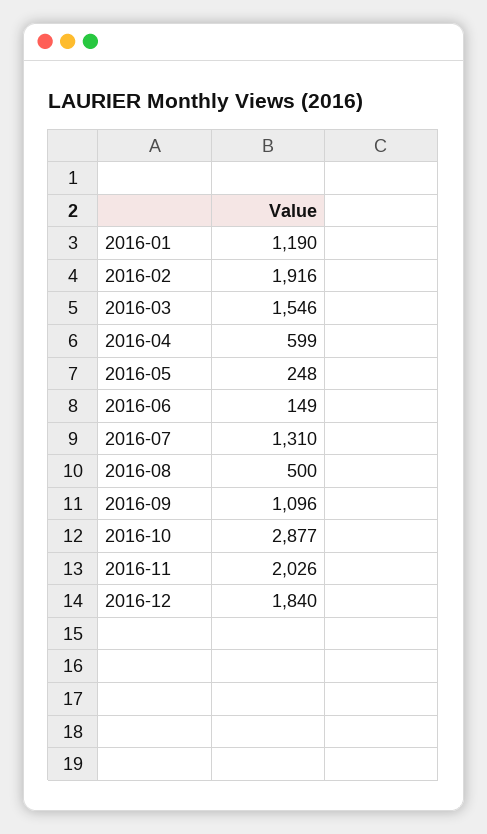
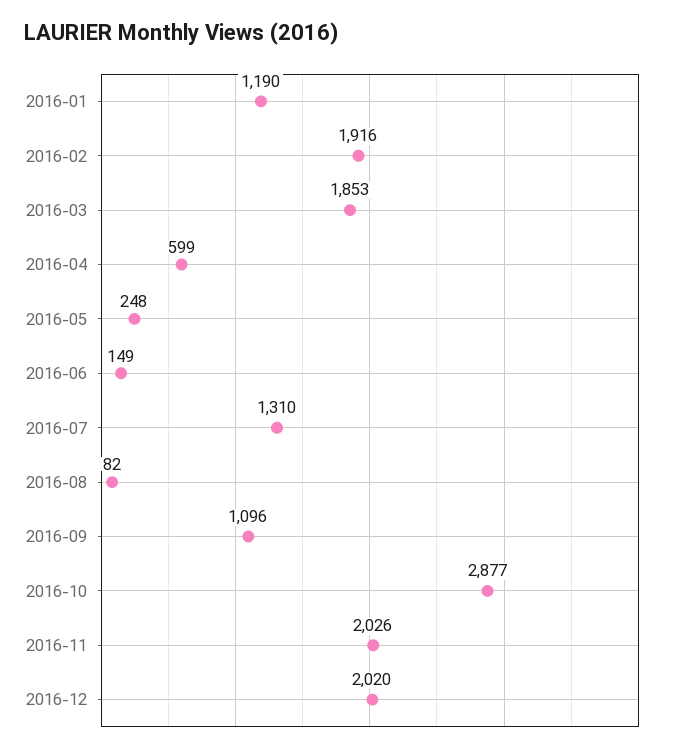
2016-03: 1546 -> 1853
2016-08: 500 -> 82
2016-12: 1840 -> 2020

